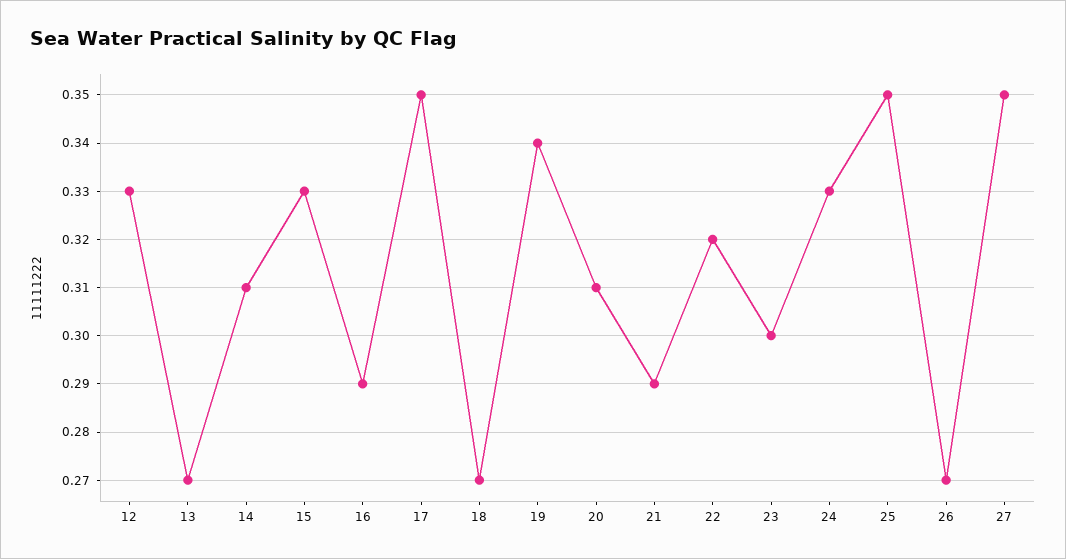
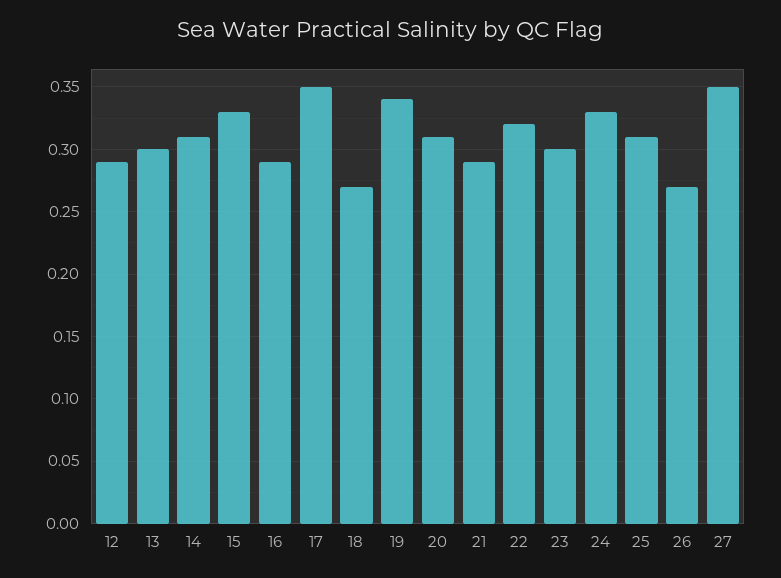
12: 0.33 -> 0.29
13: 0.27 -> 0.3
25: 0.35 -> 0.31

